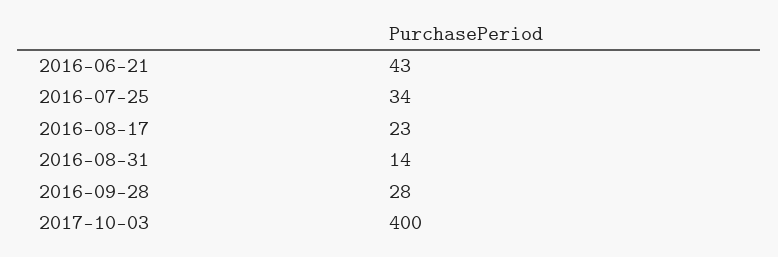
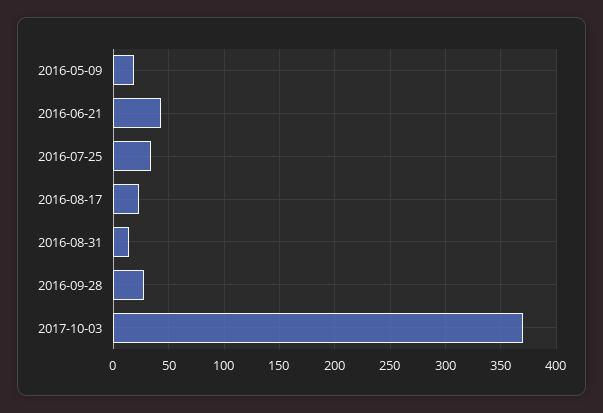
2017-10-03: 400 -> 370
2016-05-09: none -> 20

